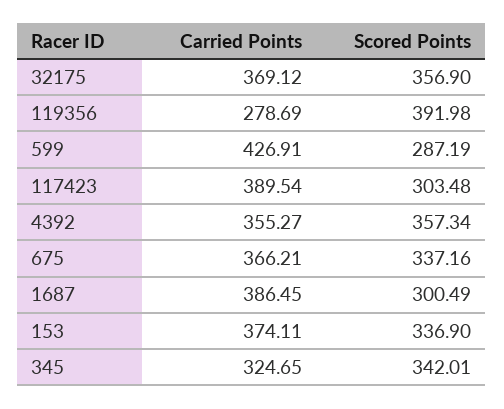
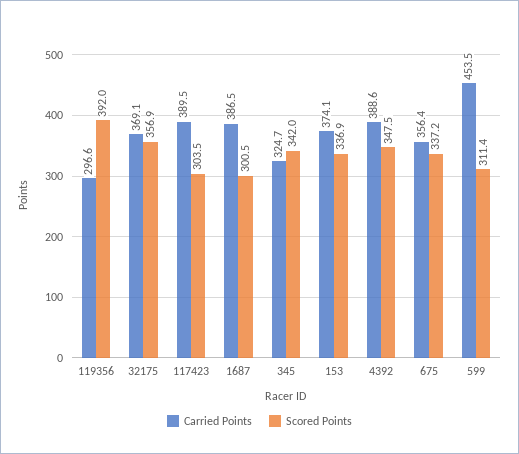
Carried Points, 119356: 278.69 -> 296.6
Carried Points, 599: 426.91 -> 453.5
Scored Points, 599: 287.19 -> 311.4
Carried Points, 4392: 355.27 -> 388.6
Scored Points, 4392: 357.34 -> 347.5
Carried Points, 675: 366.21 -> 356.4

